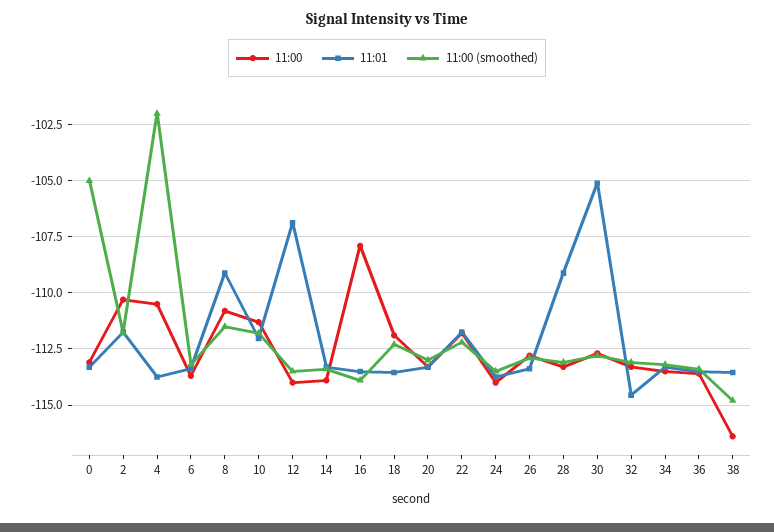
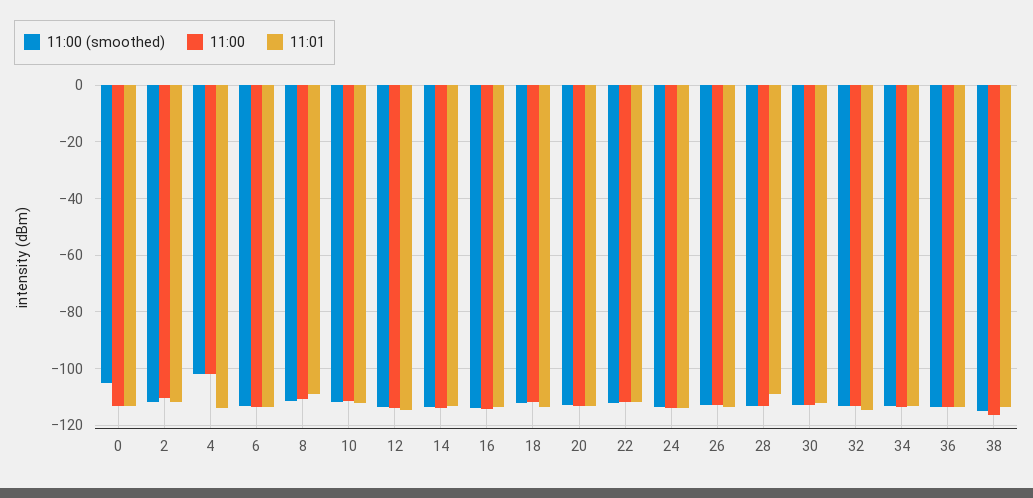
11:00, 4: -110.5 -> -102.5
11:01, 12: -107 -> -115
11:00, 16: -108 -> -115
11:01, 30: -105 -> -112.5

